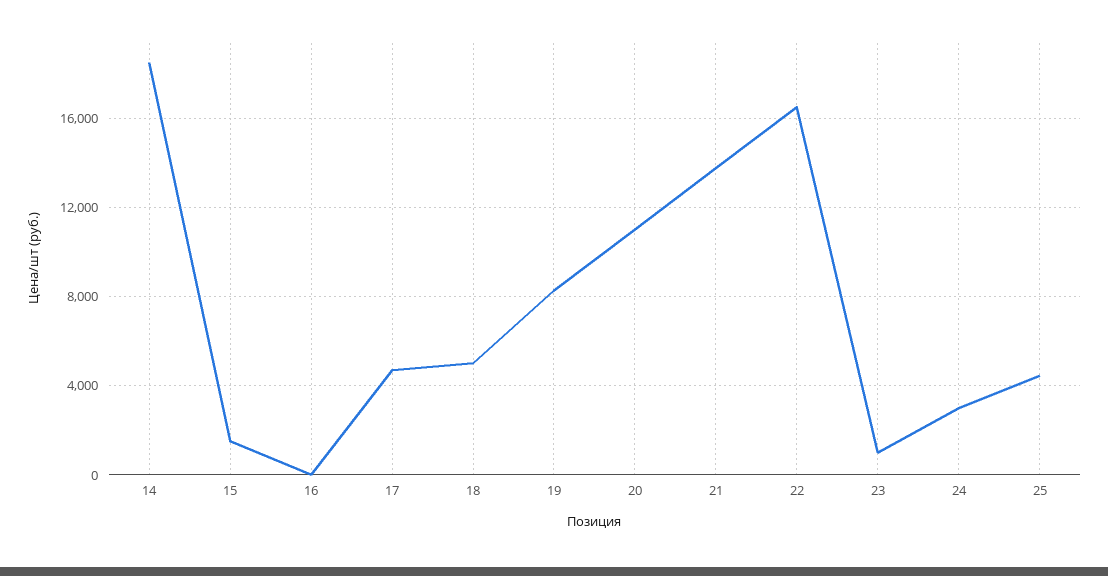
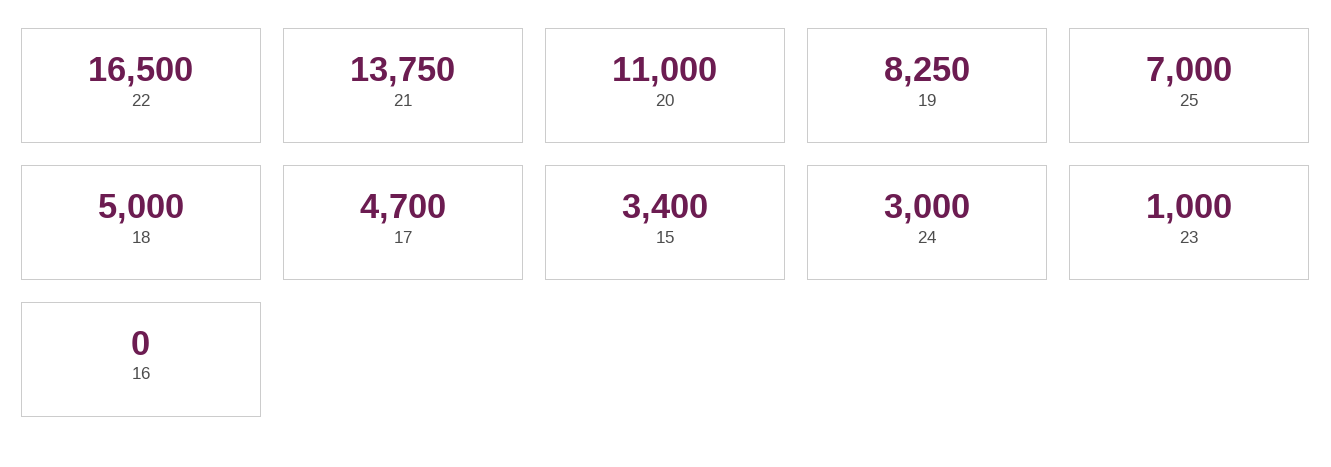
14: 18500 -> none
15: 1500 -> 3400
25: 4500 -> 7000

